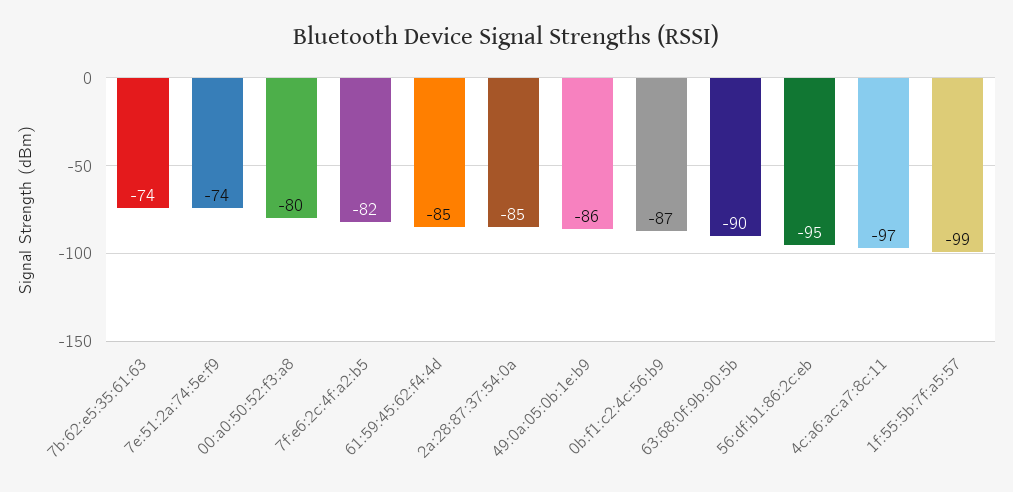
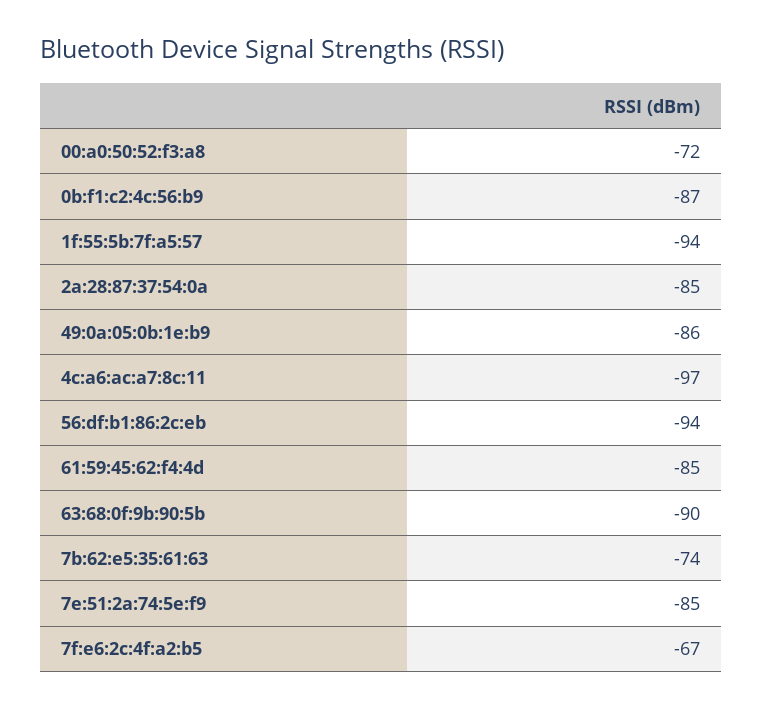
7e:51:2a:74:5e:f9: -74 -> -85
00:a0:50:52:f3:a8: -80 -> -72
7f:e6:2c:4f:a2:b5: -82 -> -67
56:df:b1:86:2c:eb: -95 -> -94
1f:55:5b:7f:a5:57: -99 -> -94

